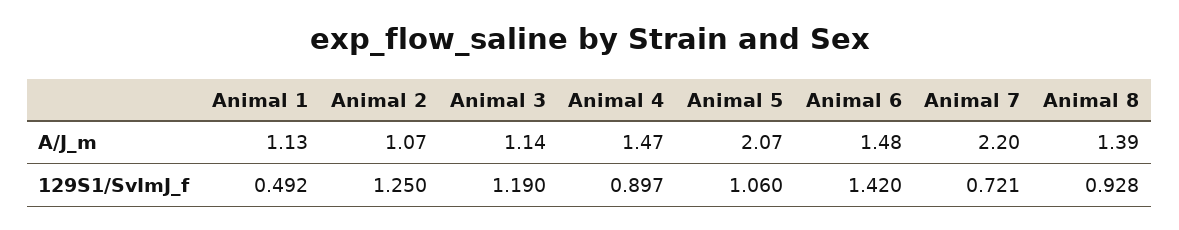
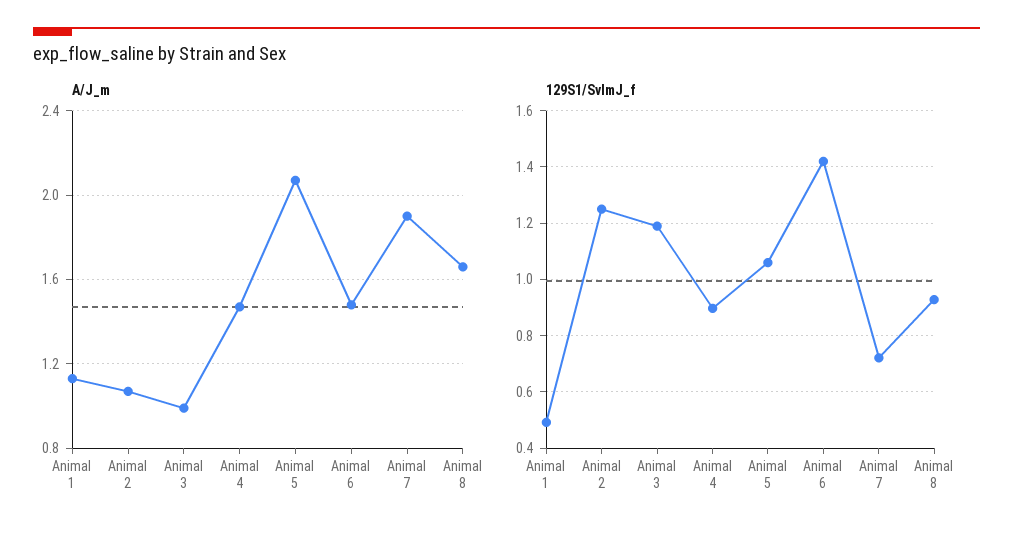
A/J_m, Animal 3: 1.14 -> 1
A/J_m, Animal 7: 2.2 -> 1.9
A/J_m, Animal 8: 1.39 -> 1.65

